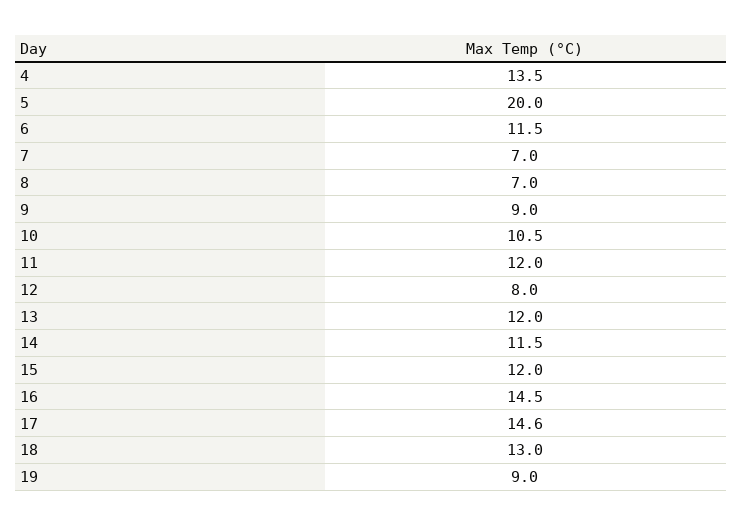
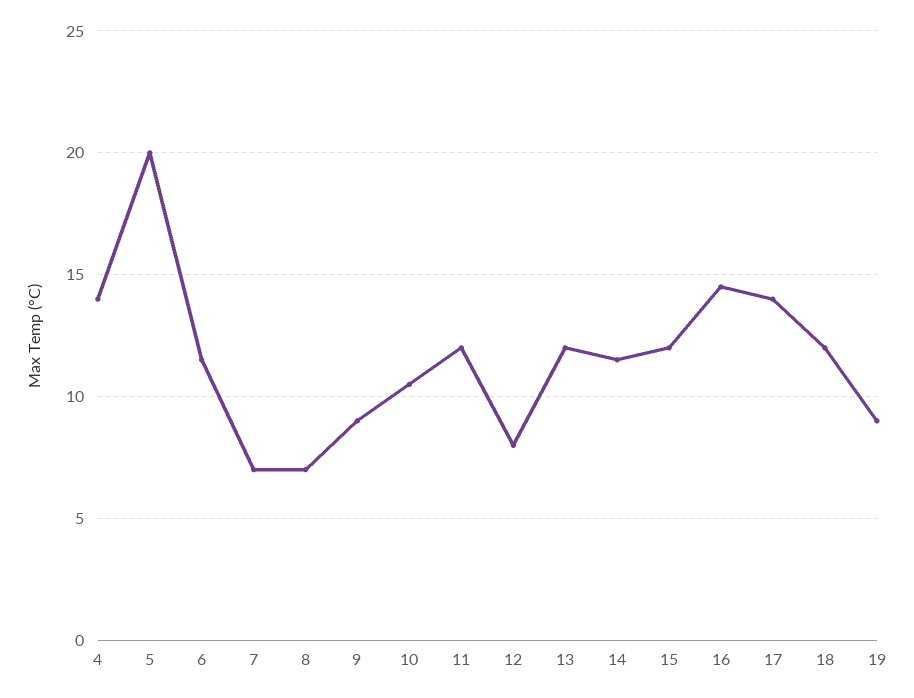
4: 13.5 -> 14
17: 14.6 -> 14
18: 13 -> 12

